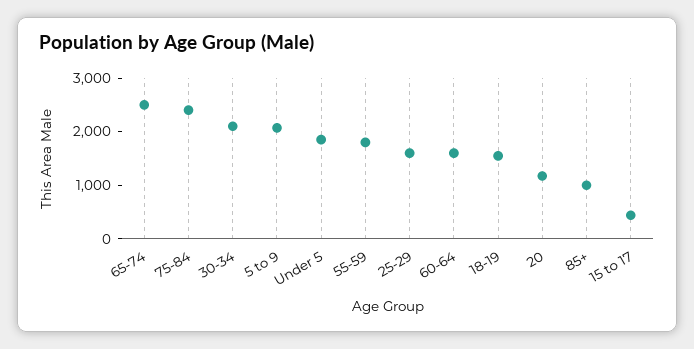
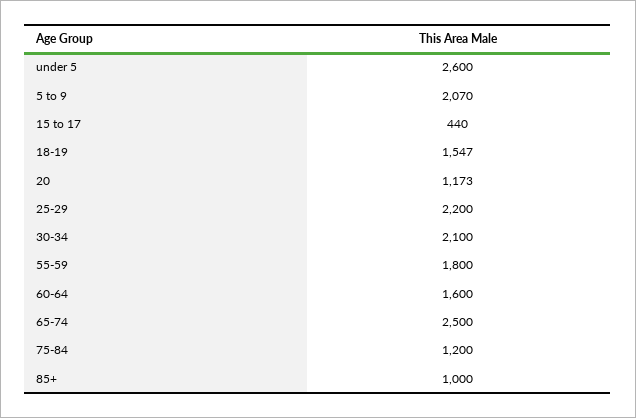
75-84: 2400 -> 1200
Under 5: 1800 -> 2600
25-29: 1600 -> 2200

